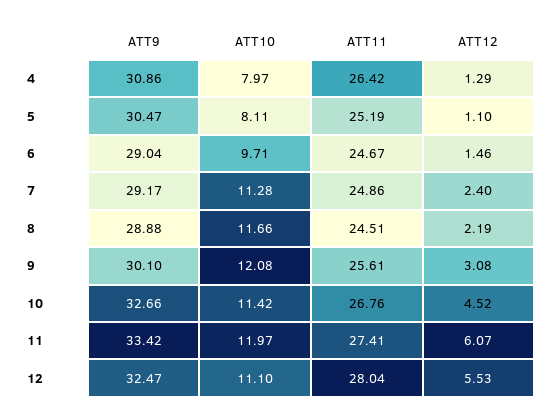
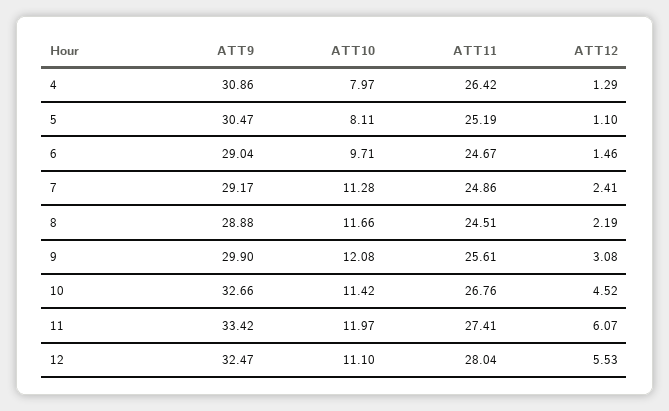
ATT12, 7: 2.4 -> 2.41
ATT9, 9: 30.1 -> 29.9

